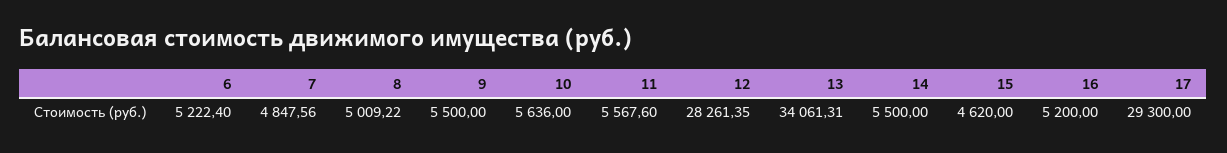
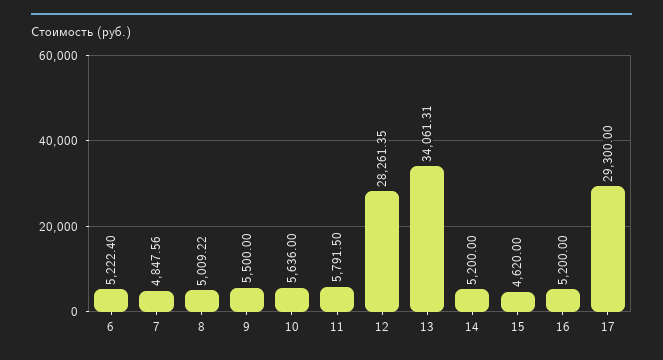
11: 5567.6 -> 5791.5
14: 5500 -> 5200

